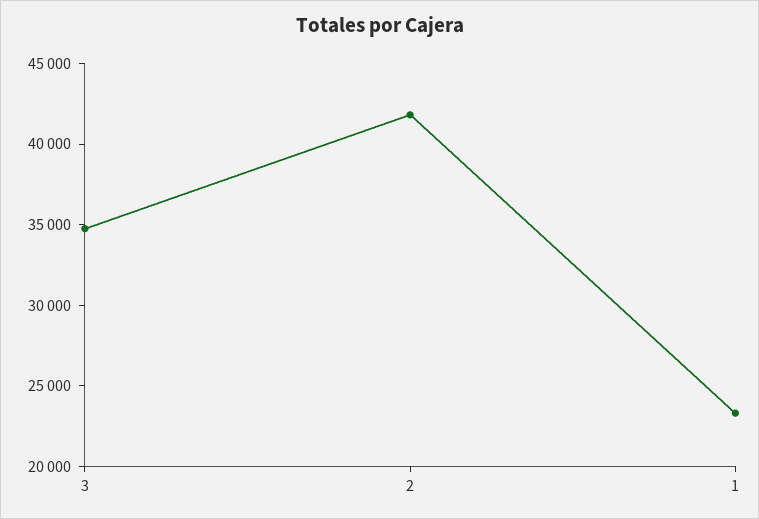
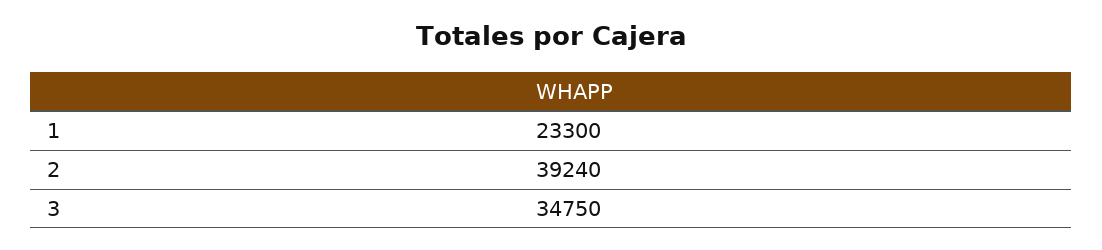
2: 42000 -> 39240

